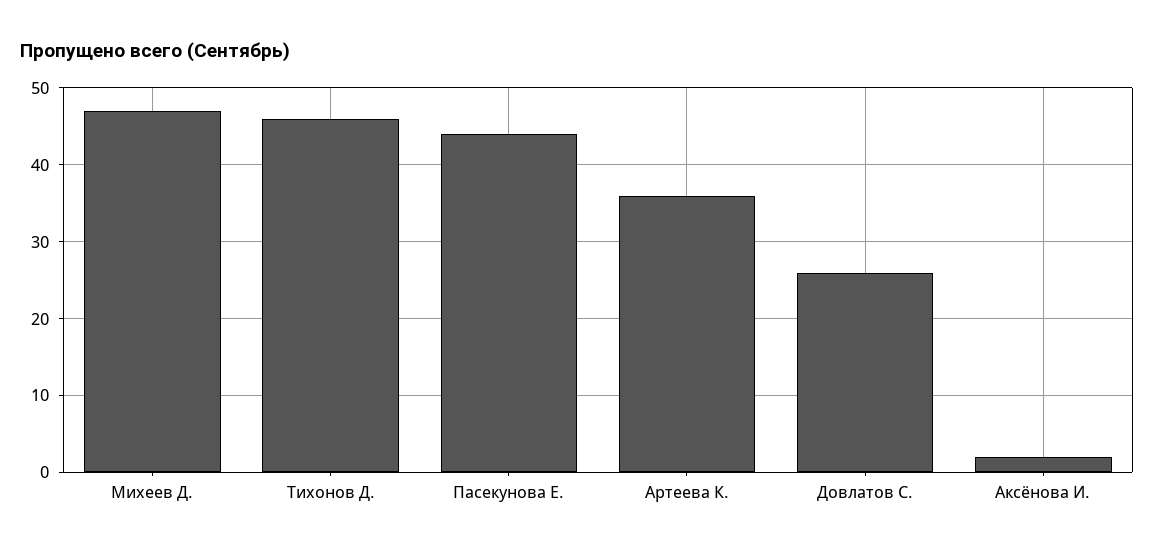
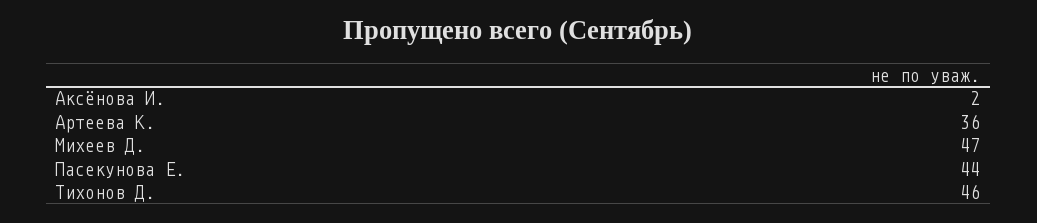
Довлатов С.: 26 -> none

